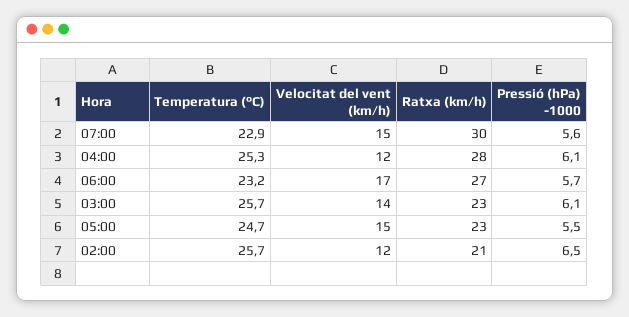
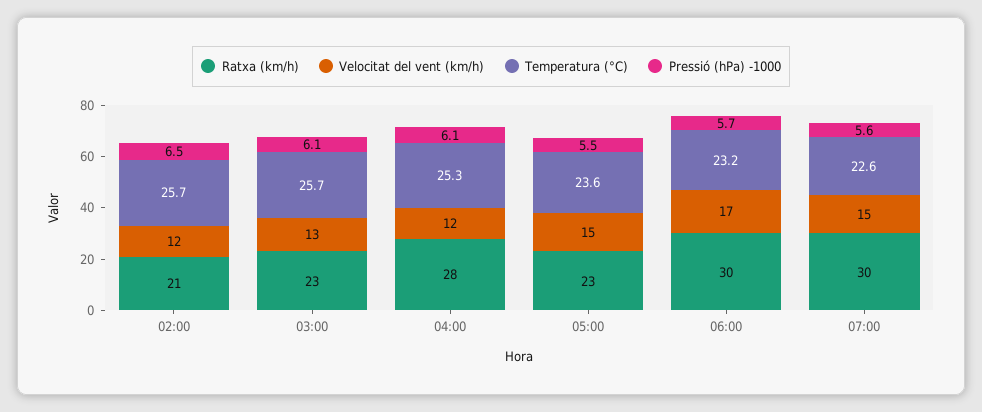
Temperatura (°C), 07:00: 22.9 -> 22.6
Ratxa (km/h), 06:00: 27 -> 30
Velocitat del vent (km/h), 03:00: 14 -> 13
Temperatura (°C), 05:00: 24.7 -> 23.6

